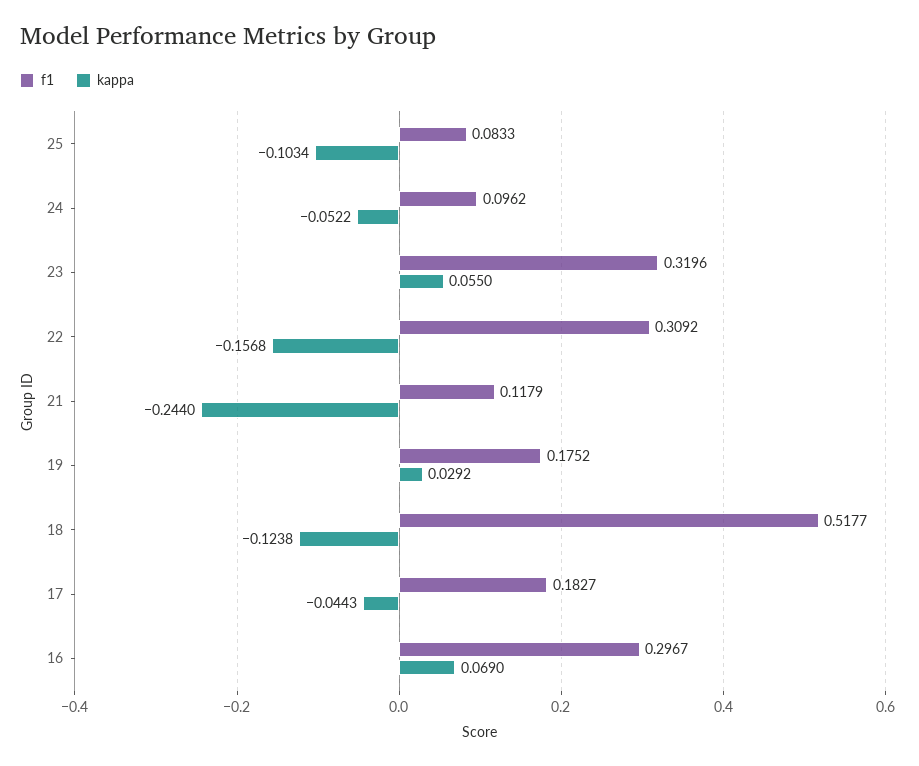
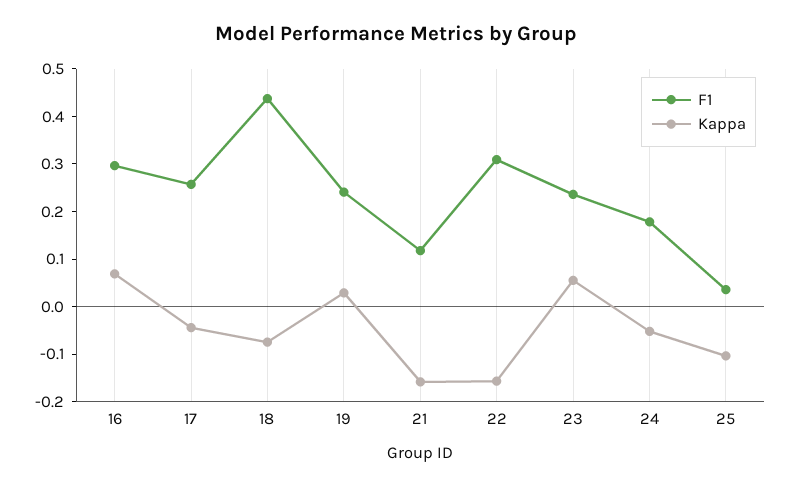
f1, 25: 0.0833 -> 0.04
f1, 24: 0.0962 -> 0.18
f1, 23: 0.3196 -> 0.24
kappa, 21: -0.244 -> -0.16
f1, 19: 0.1752 -> 0.24
f1, 18: 0.5177 -> 0.44
kappa, 18: -0.1238 -> -0.08
f1, 17: 0.1827 -> 0.26

